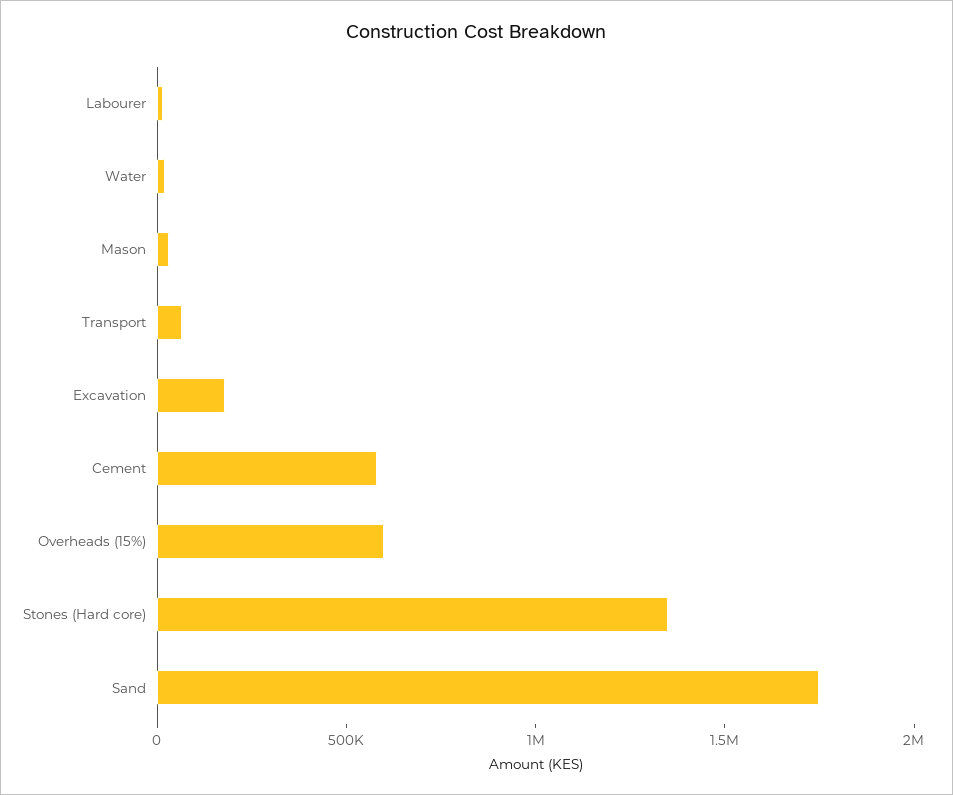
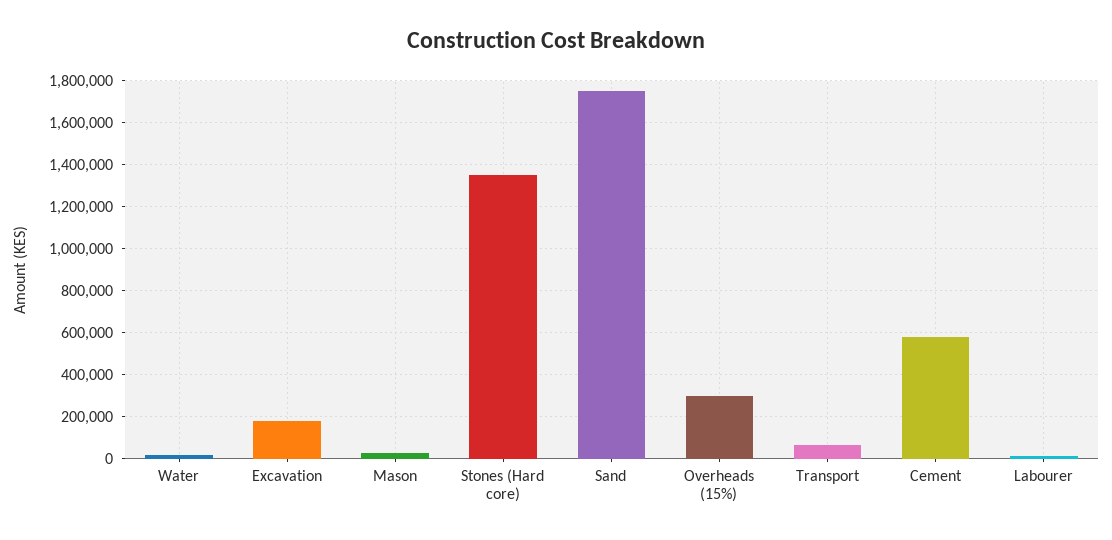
Overheads (15%): 600000 -> 300000

